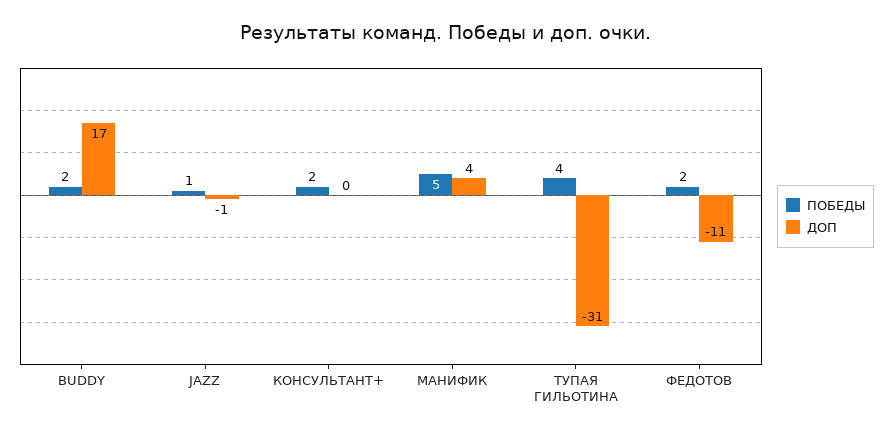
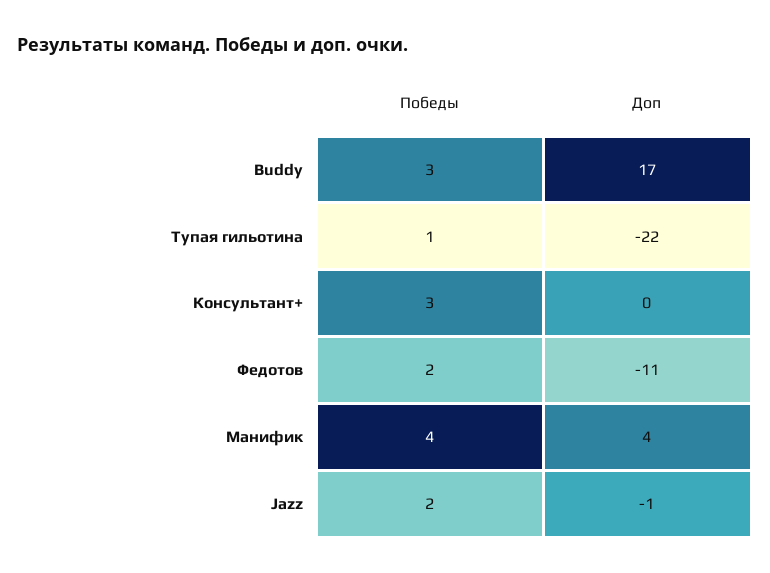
ПОБЕДЫ, BUDDY: 2 -> 3
ПОБЕДЫ, JAZZ: 1 -> 2
ПОБЕДЫ, КОНСУЛЬТАНТ+: 2 -> 3
ПОБЕДЫ, МАНИФИК: 5 -> 4
ПОБЕДЫ, ТУПАЯ ГИЛЬОТИНА: 4 -> 1
ДОП, ТУПАЯ ГИЛЬОТИНА: -31 -> -22

